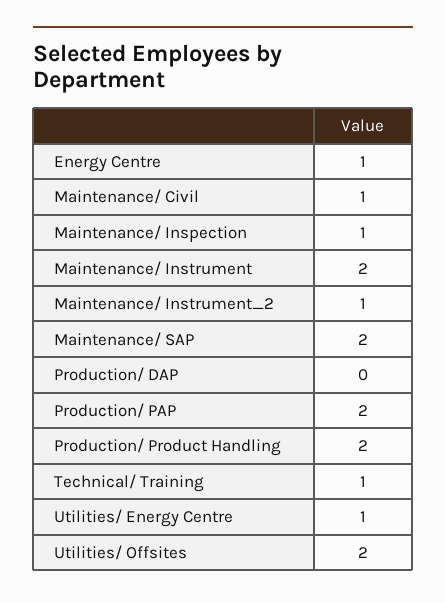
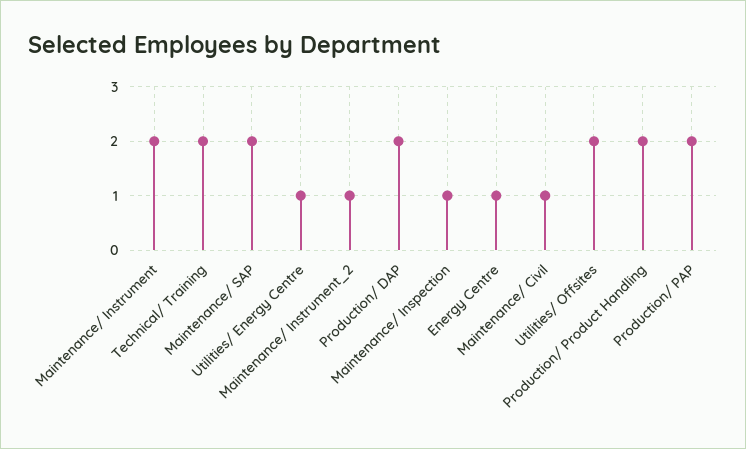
Production/ DAP: 0 -> 2
Technical/ Training: 1 -> 2

